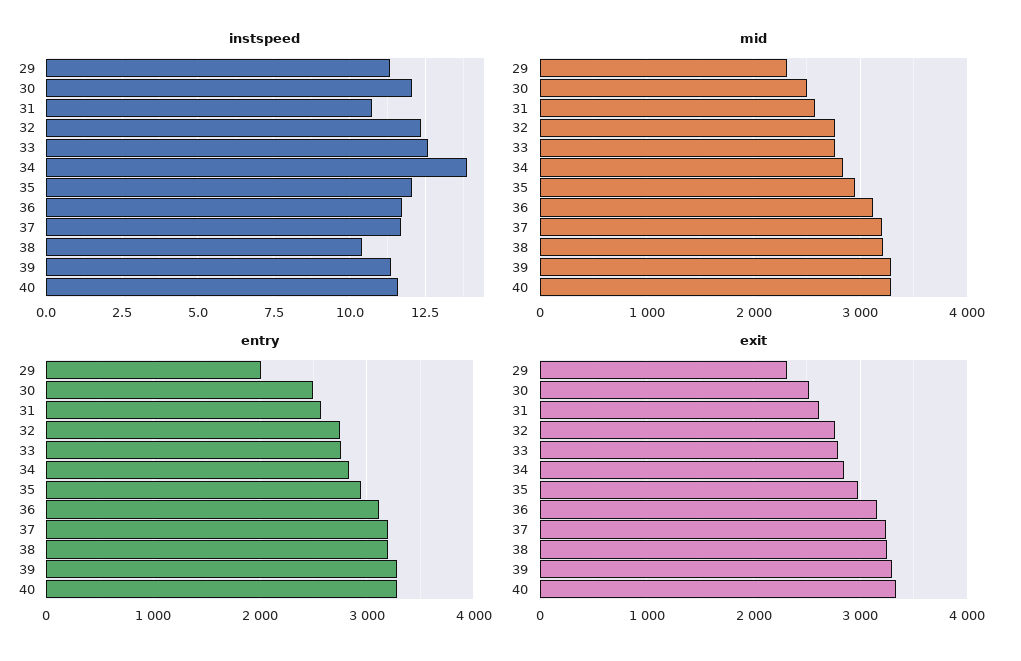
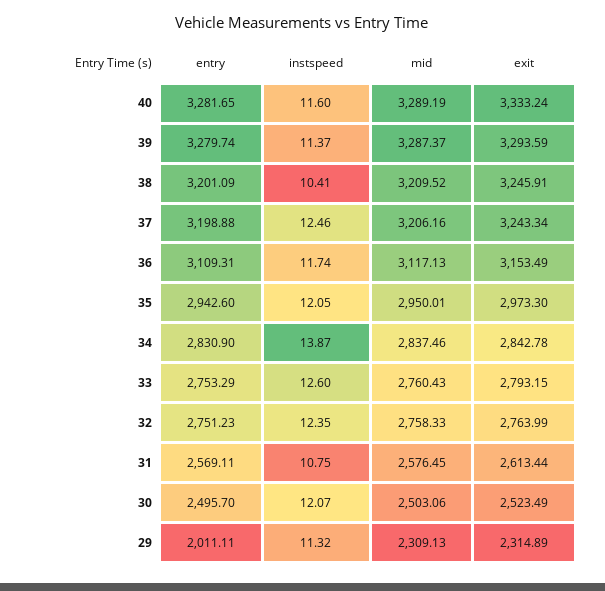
instspeed, 37: 11.75 -> 12.46

